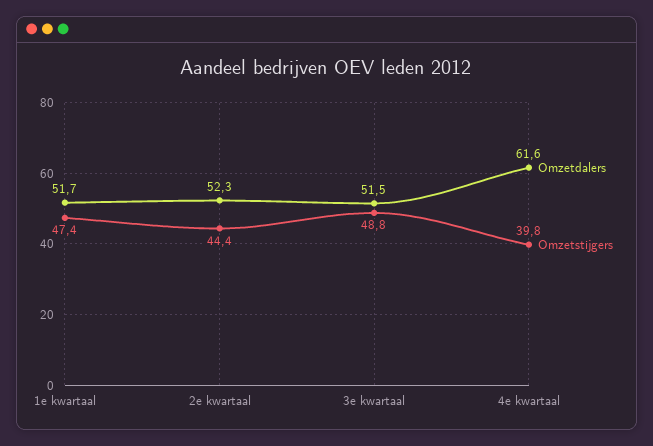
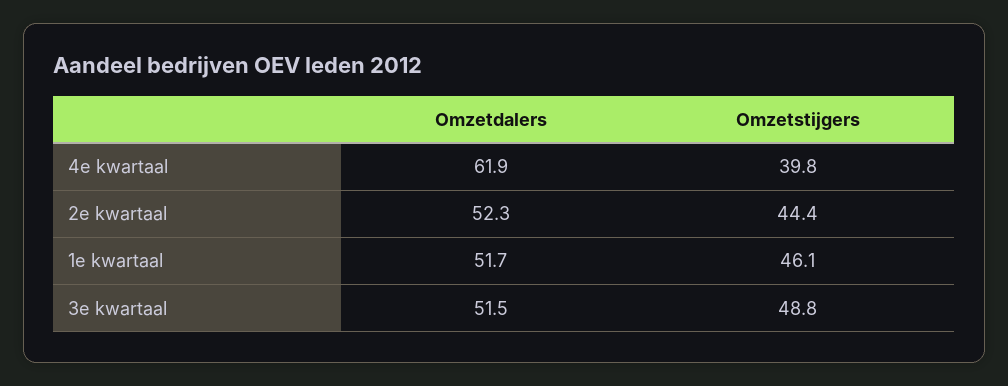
Omzetstijgers, 1e kwartaal: 47.4 -> 46.1
Omzetdalers, 4e kwartaal: 61.6 -> 61.9

